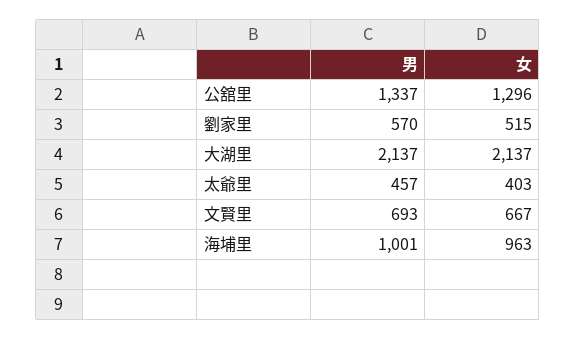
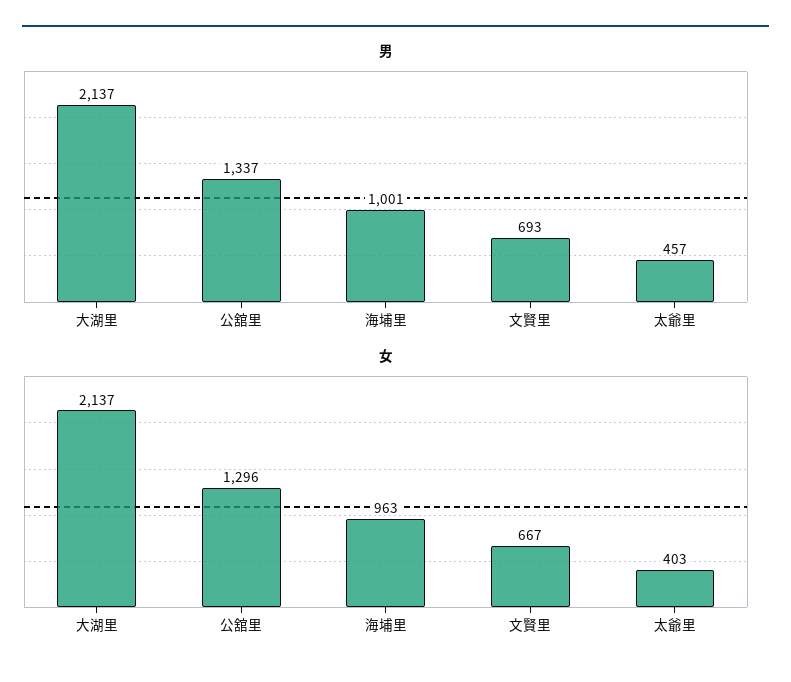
男, 劉家里: 570 -> none
女, 劉家里: 515 -> none

